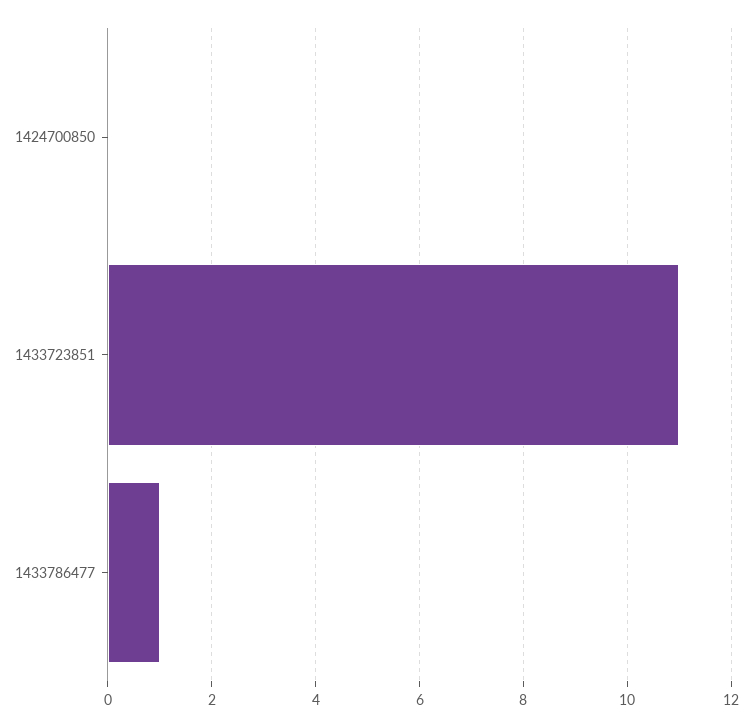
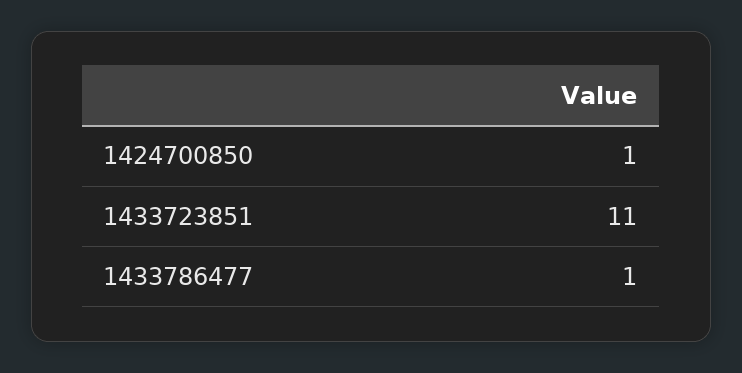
1424700850: 0 -> 1

